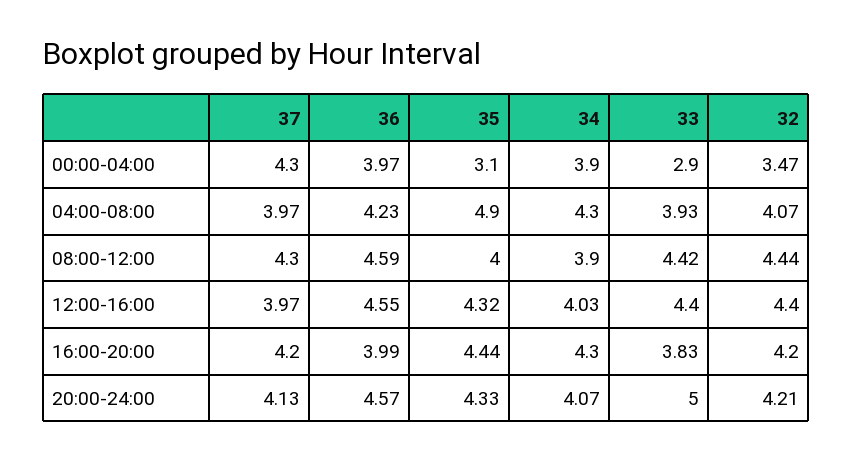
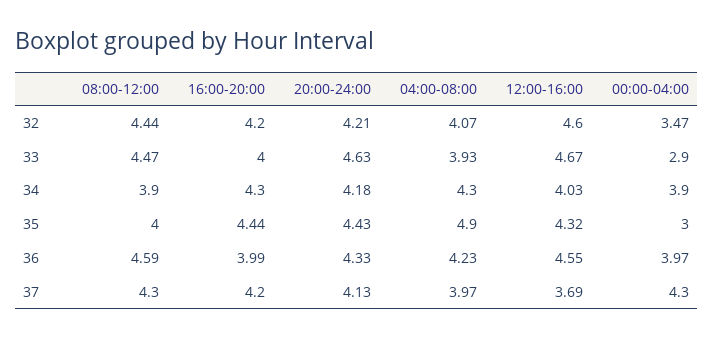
35, 00:00-04:00: 3.1 -> 3
33, 08:00-12:00: 4.42 -> 4.47
37, 12:00-16:00: 3.97 -> 3.69
33, 12:00-16:00: 4.4 -> 4.67
32, 12:00-16:00: 4.4 -> 4.6
33, 16:00-20:00: 3.83 -> 4
36, 20:00-24:00: 4.57 -> 4.33
35, 20:00-24:00: 4.33 -> 4.43
34, 20:00-24:00: 4.07 -> 4.18
33, 20:00-24:00: 5 -> 4.63

